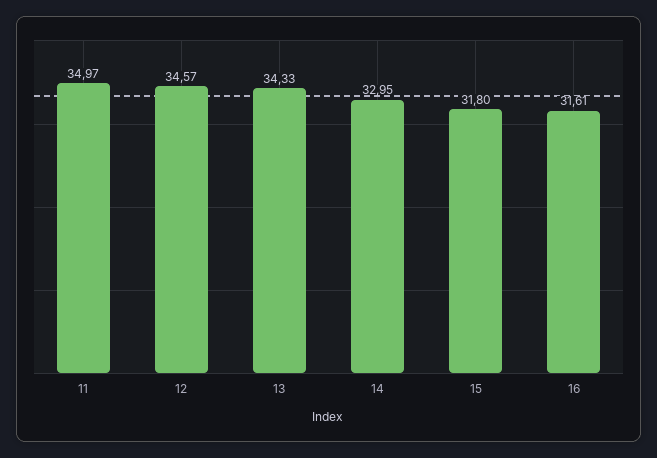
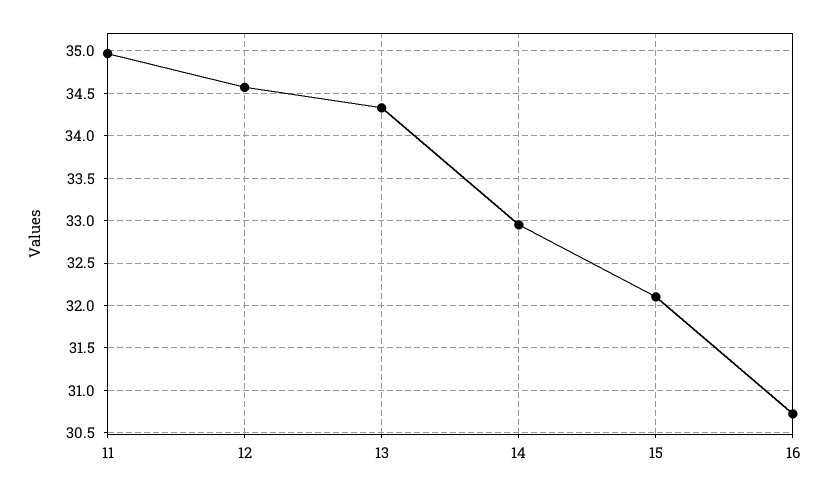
15: 31.8 -> 32.1
16: 31.61 -> 30.7

